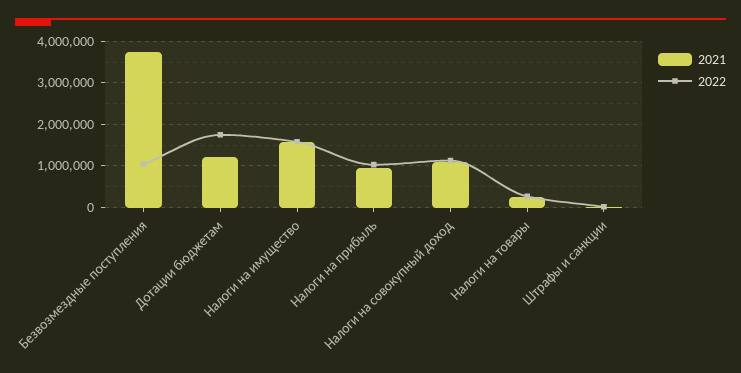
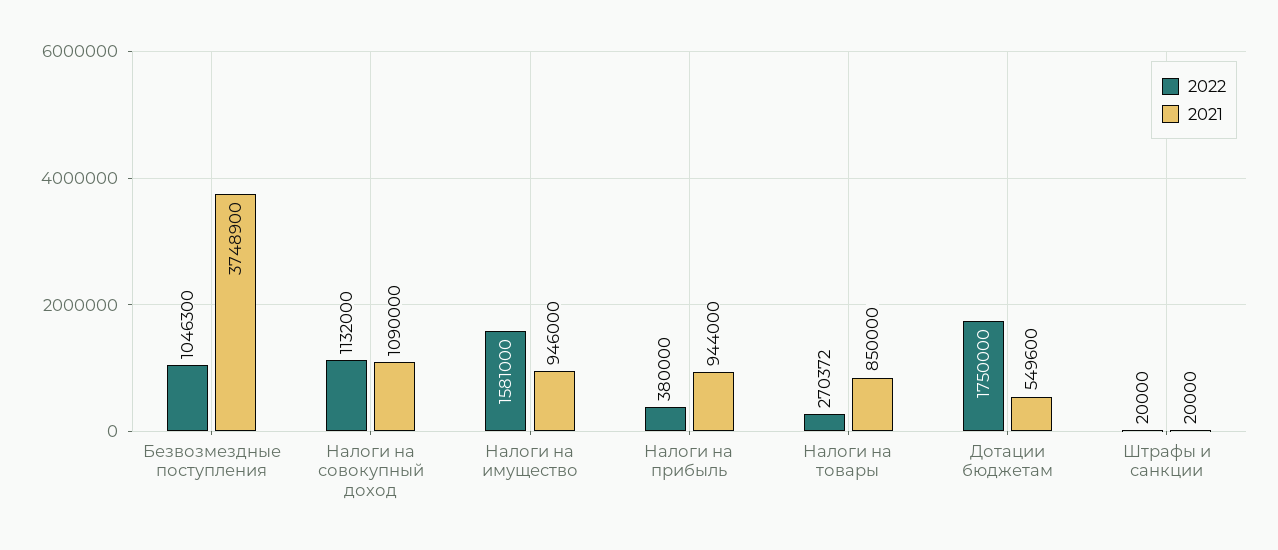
2021, Дотации бюджетам: 1200000 -> 549600
2021, Налоги на имущество: 1600000 -> 946000
2022, Налоги на прибыль: 1000000 -> 380000
2021, Налоги на товары: 200000 -> 850000

